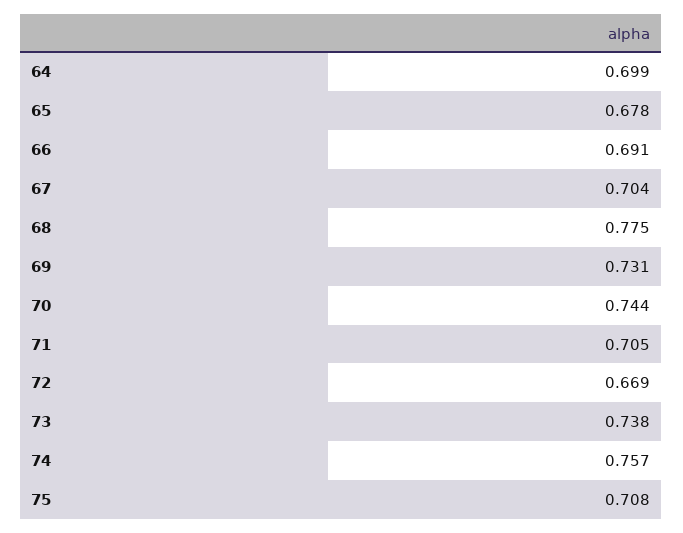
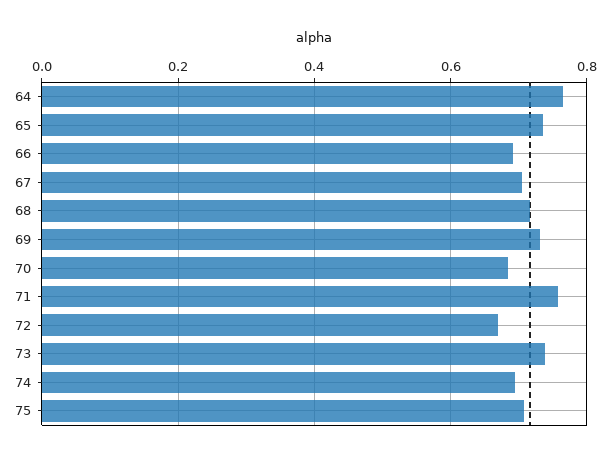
64: 0.699 -> 0.76
65: 0.678 -> 0.74
68: 0.775 -> 0.72
70: 0.744 -> 0.68
71: 0.705 -> 0.76
74: 0.757 -> 0.7

